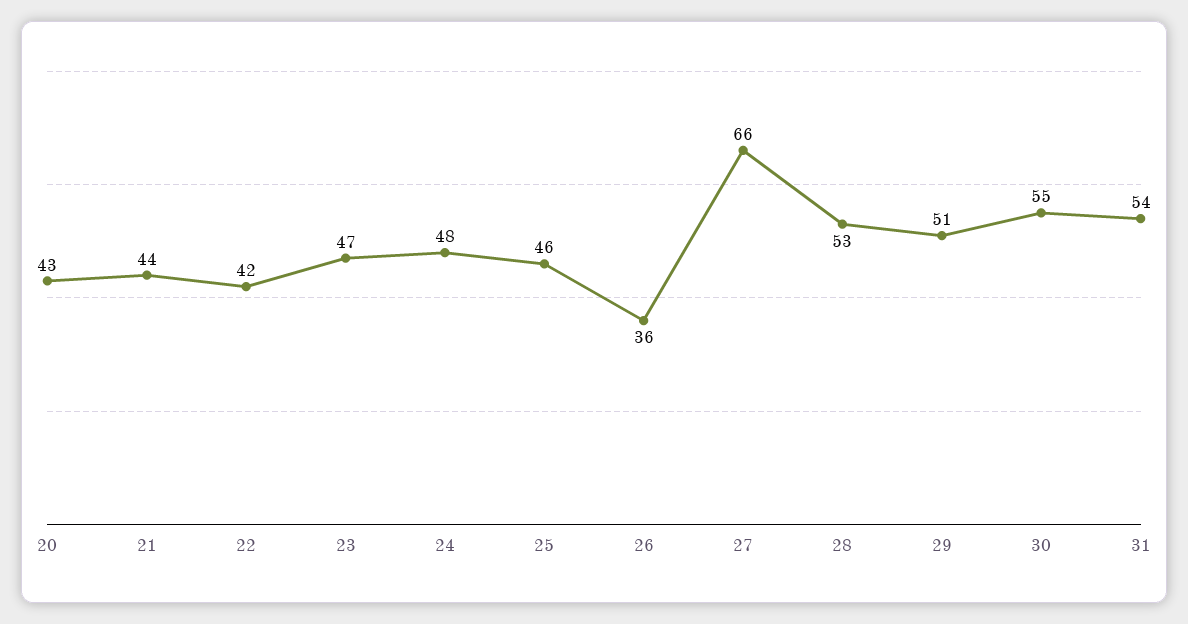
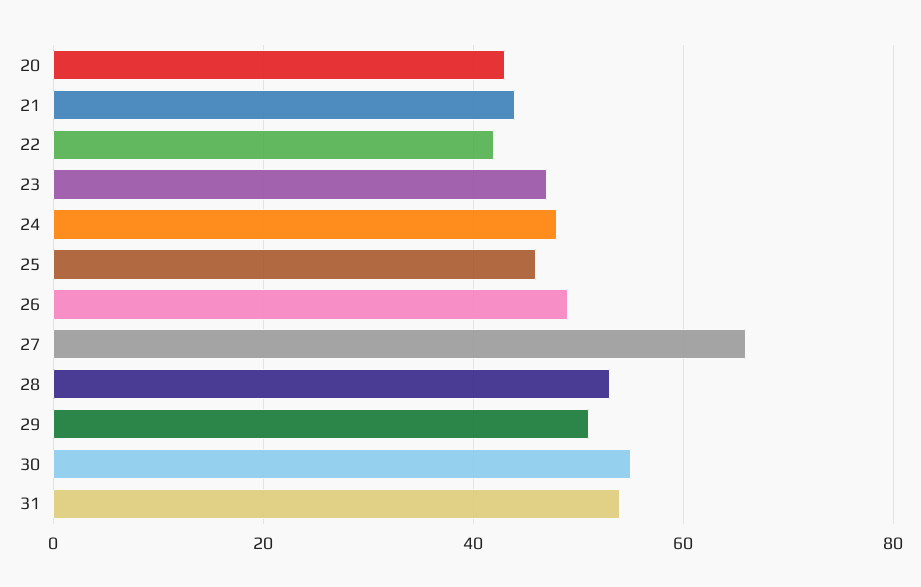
26: 36 -> 50

